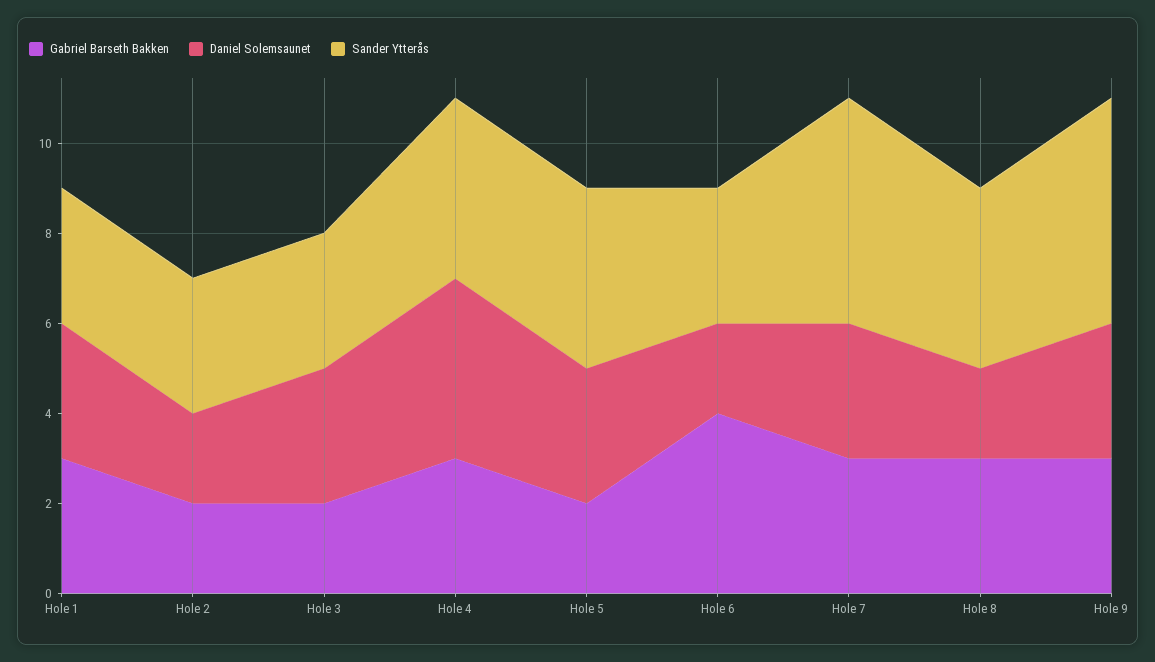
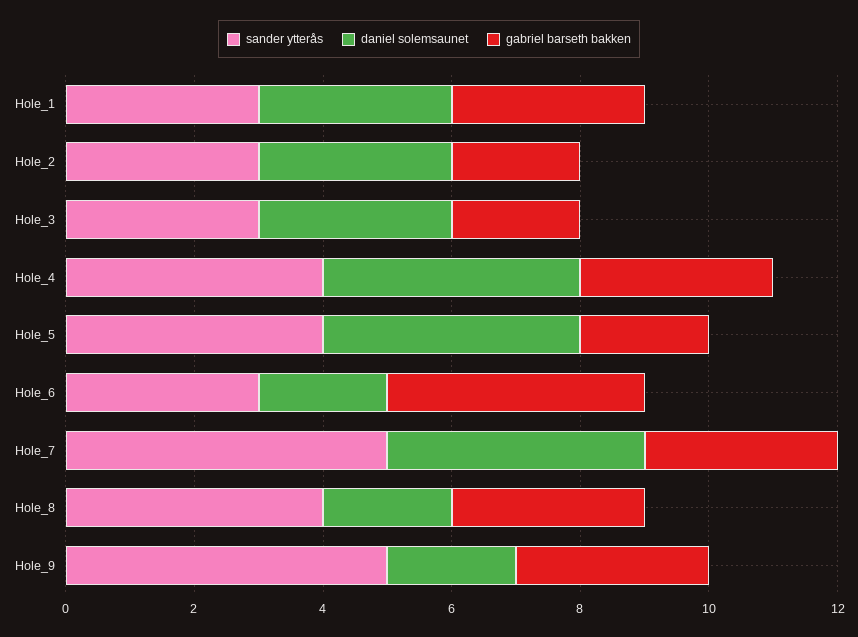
Daniel Solemsaunet, Hole 2: 2 -> 3
Daniel Solemsaunet, Hole 5: 3 -> 4
Daniel Solemsaunet, Hole 7: 3 -> 4
Daniel Solemsaunet, Hole 9: 3 -> 2

